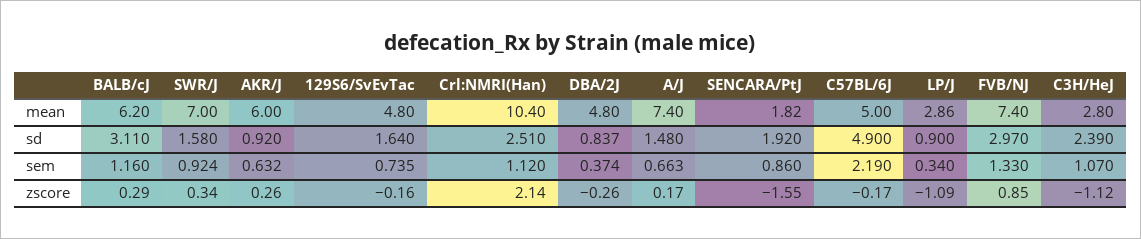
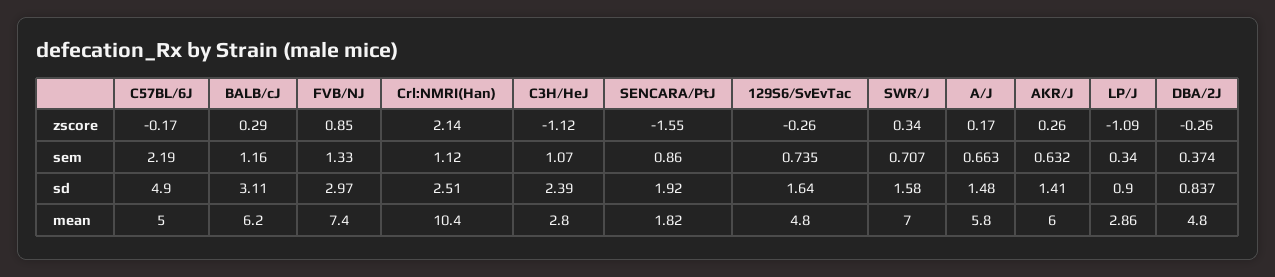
A/J, mean: 7.4 -> 5.8
AKR/J, sd: 0.92 -> 1.41
SWR/J, sem: 0.924 -> 0.707
129S6/SvEvTac, zscore: -0.16 -> -0.26

